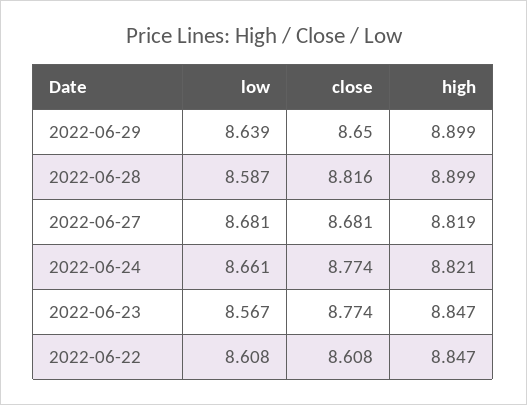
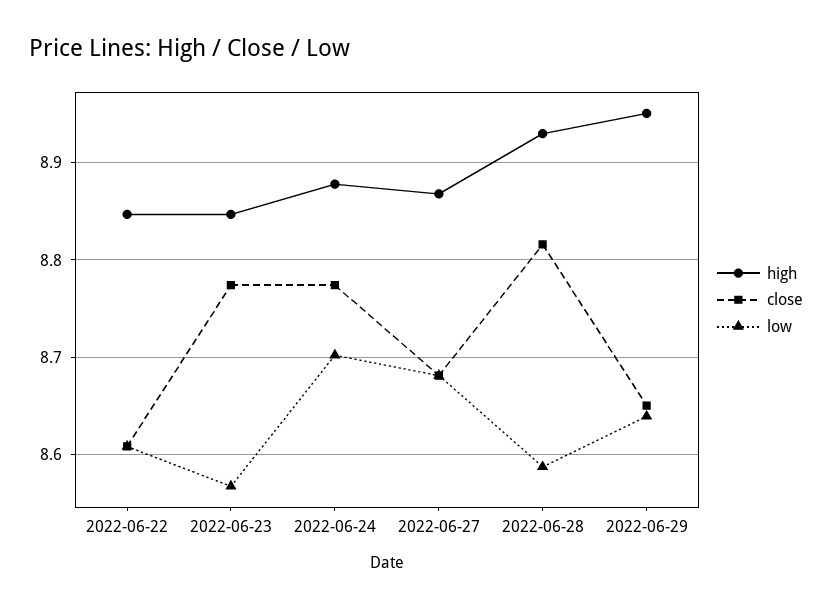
high, 2022-06-29: 8.899 -> 8.95
high, 2022-06-28: 8.899 -> 8.93
high, 2022-06-27: 8.819 -> 8.87
low, 2022-06-24: 8.661 -> 8.7
high, 2022-06-24: 8.821 -> 8.88

